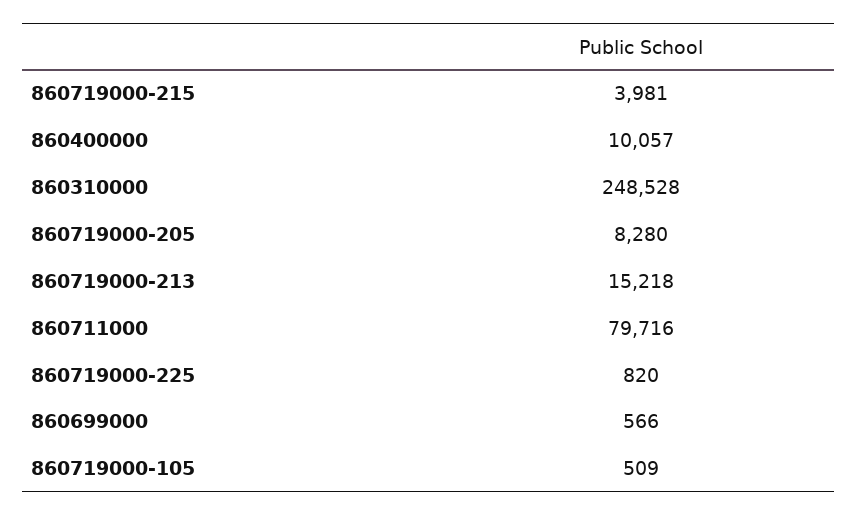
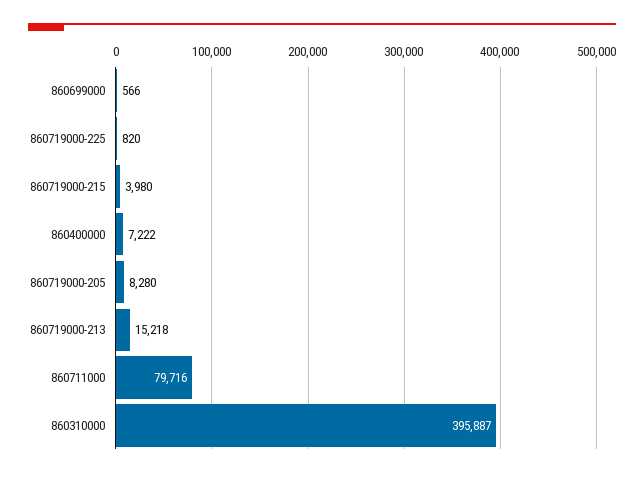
860719000-215: 3981 -> 3980
860400000: 10057 -> 7222
860310000: 248528 -> 395887
860719000-105: 509 -> none

